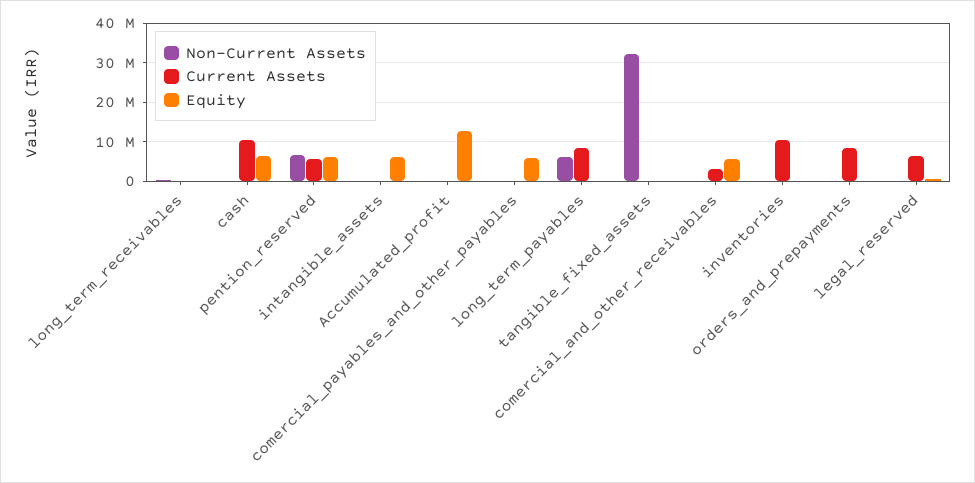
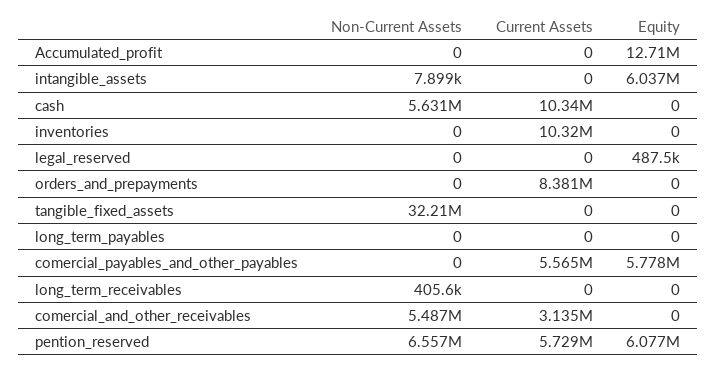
Non-Current Assets, cash: 0 -> 5631000
Equity, cash: 6000000 -> 0
Current Assets, comercial_payables_and_other_payables: 0 -> 5565000
Non-Current Assets, long_term_payables: 6000000 -> 0
Current Assets, long_term_payables: 8000000 -> 0
Non-Current Assets, comercial_and_other_receivables: 0 -> 5487000
Equity, comercial_and_other_receivables: 6000000 -> 0
Current Assets, legal_reserved: 6000000 -> 0

